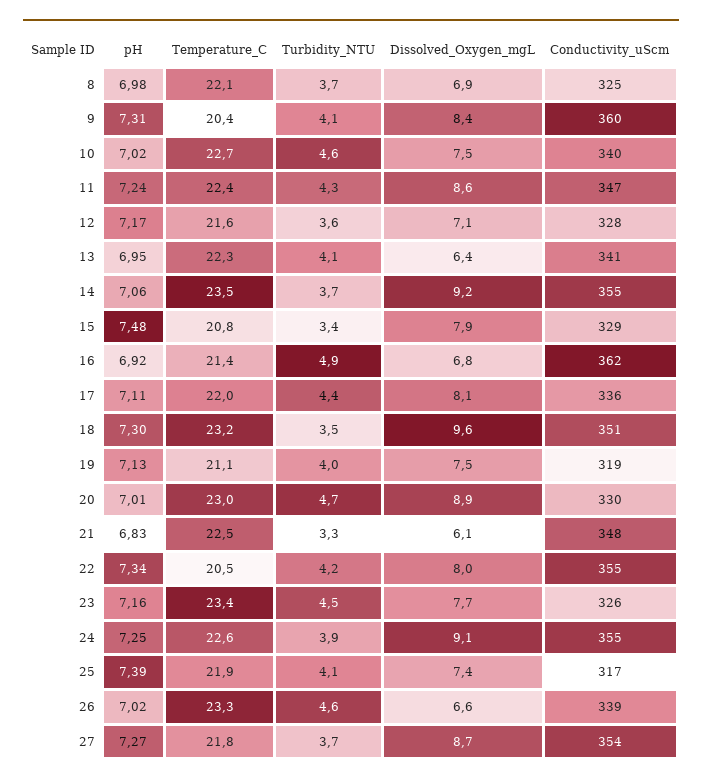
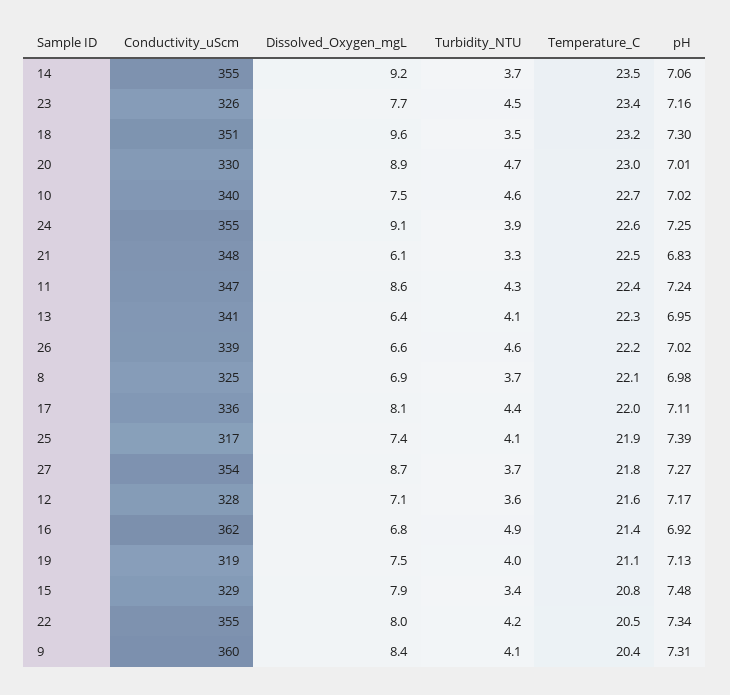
Temperature_C, 26: 23.3 -> 22.2

